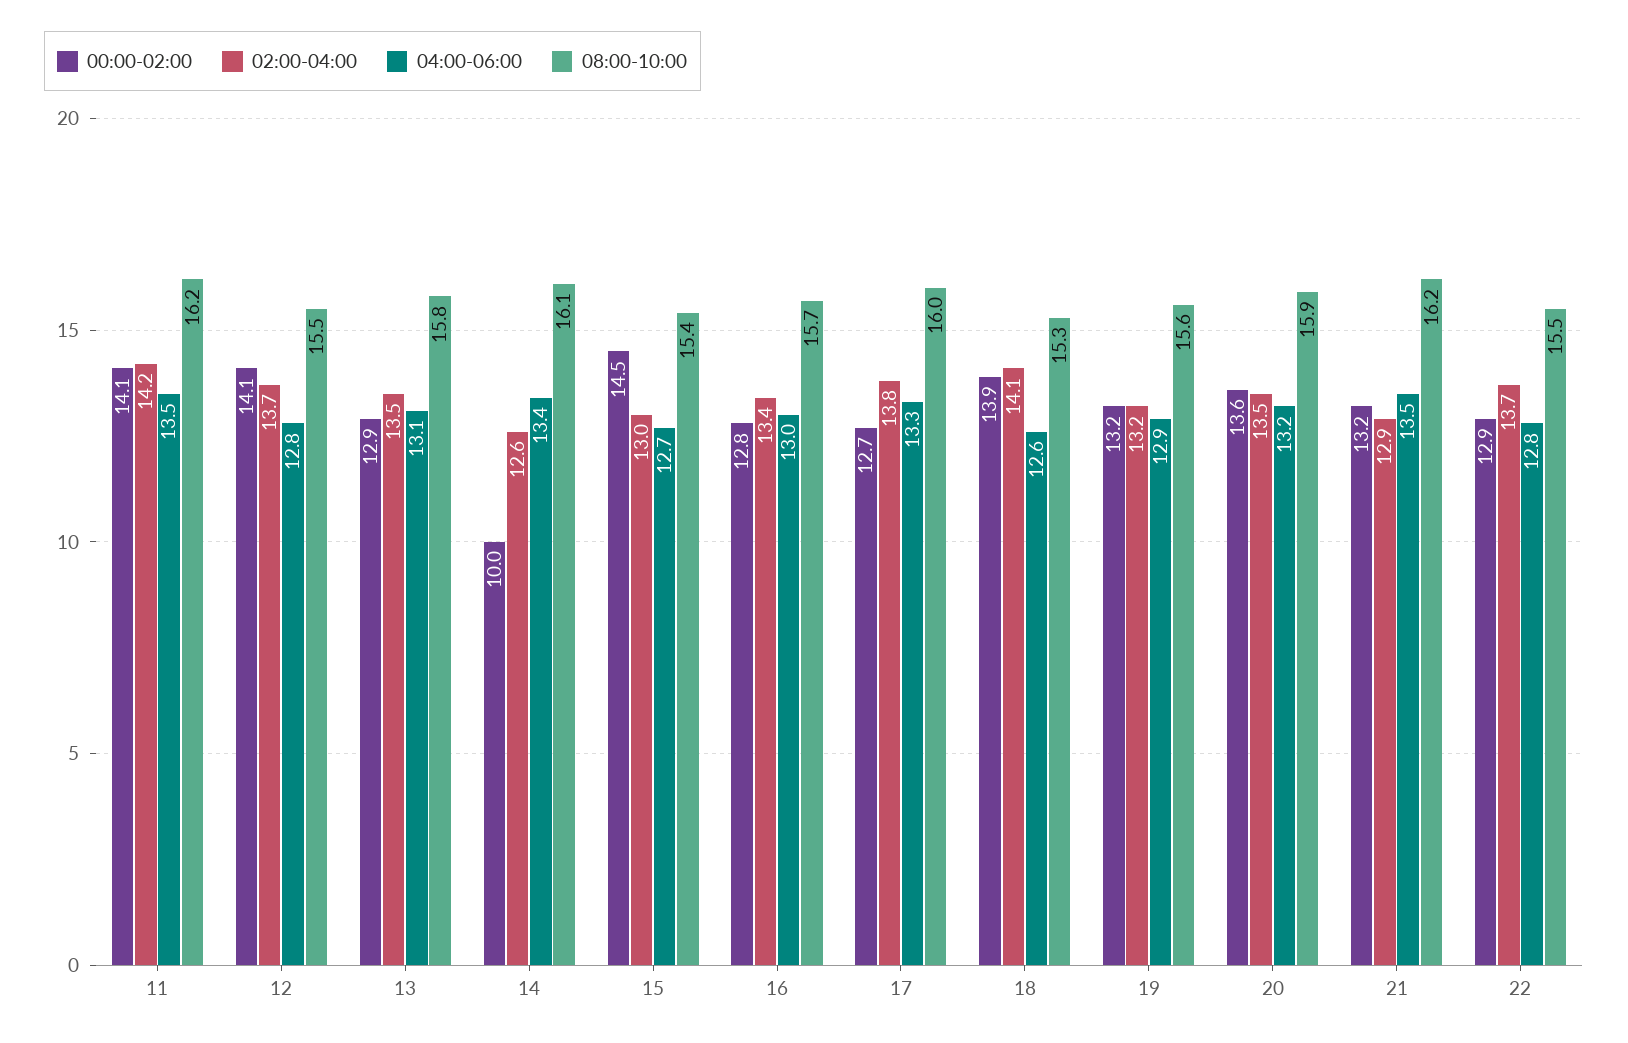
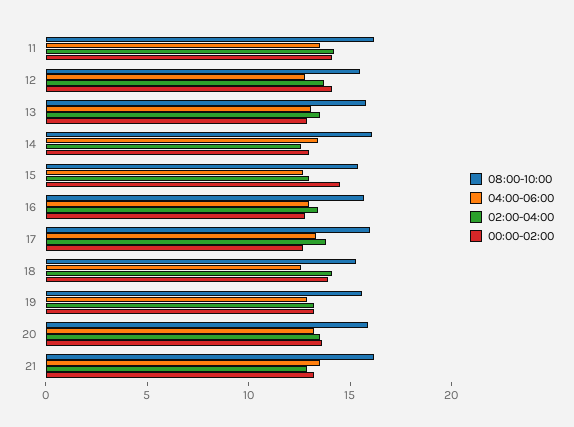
00:00-02:00, 14: 10 -> 13
00:00-02:00, 22: 12.9 -> none
02:00-04:00, 22: 13.7 -> none
04:00-06:00, 22: 12.8 -> none
08:00-10:00, 22: 15.5 -> none

